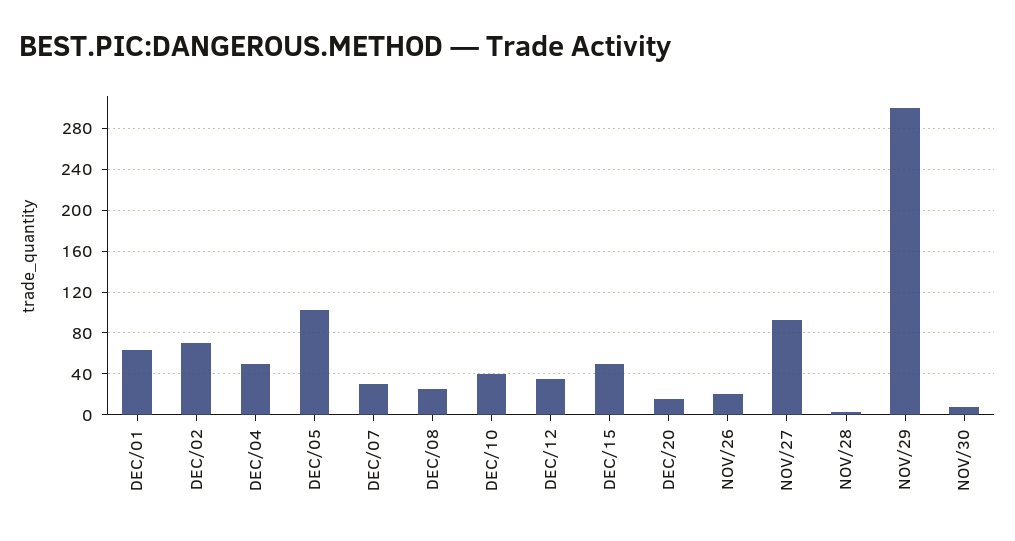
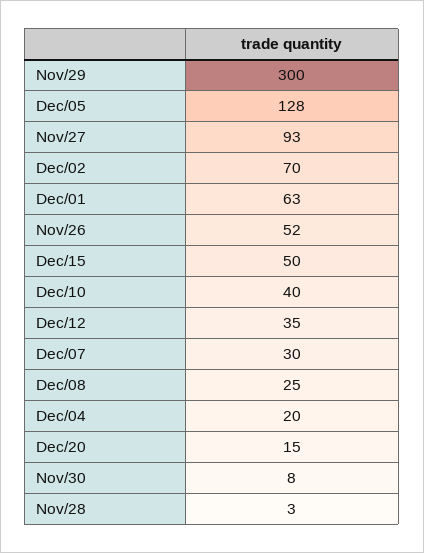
DEC/04: 50 -> 20
DEC/05: 100 -> 128
NOV/26: 20 -> 52

